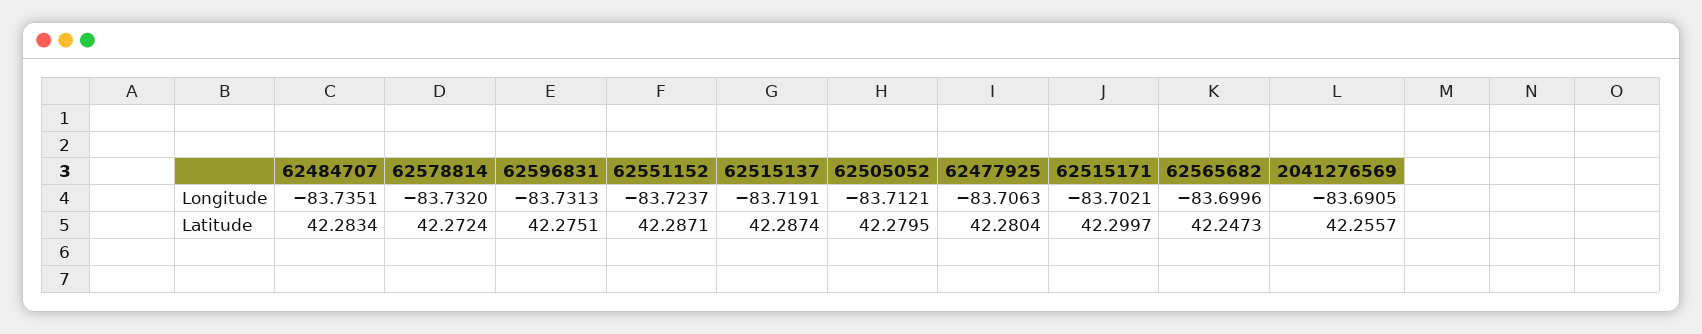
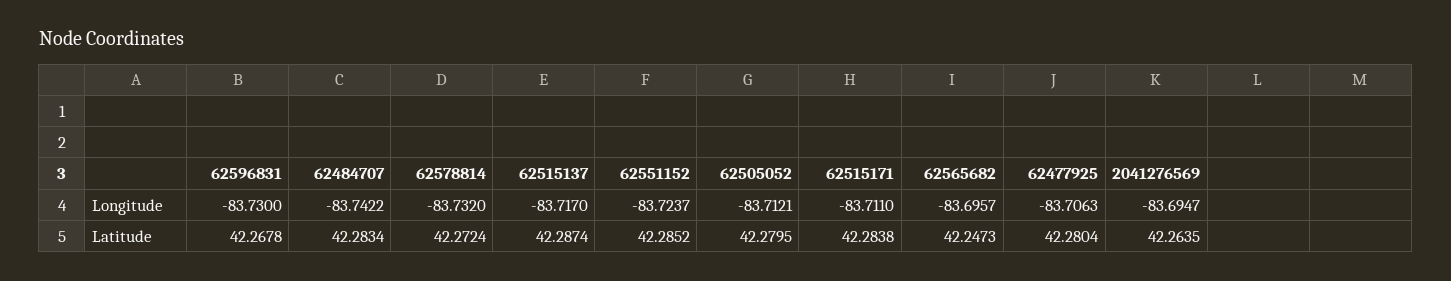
62484707, Longitude: -83.7351 -> -83.7422
62596831, Longitude: -83.7313 -> -83.73
62515137, Longitude: -83.7191 -> -83.717
62515171, Longitude: -83.7021 -> -83.711
62565682, Longitude: -83.6996 -> -83.6957
2041276569, Longitude: -83.6905 -> -83.6947
62596831, Latitude: 42.2751 -> 42.2678
62551152, Latitude: 42.2871 -> 42.2852
62515171, Latitude: 42.2997 -> 42.2838
2041276569, Latitude: 42.2557 -> 42.2635

